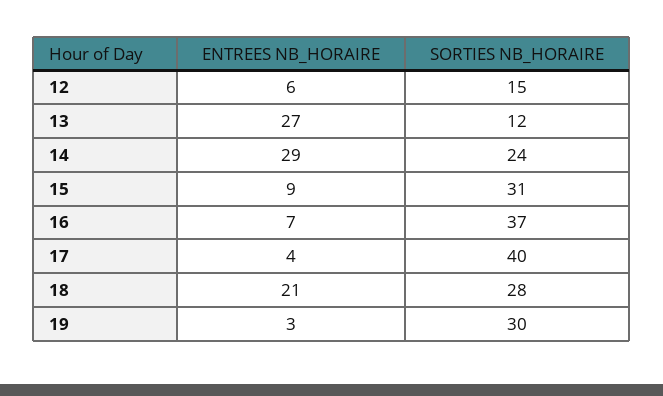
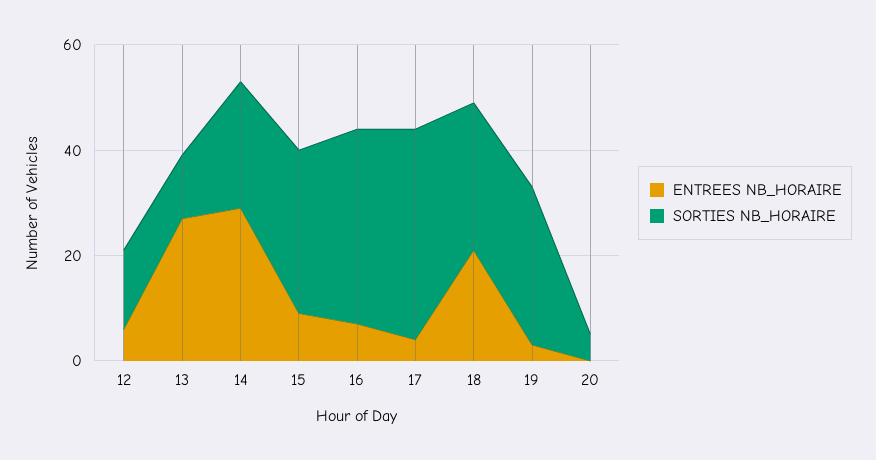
ENTREES NB_HORAIRE, 20: none -> 0
SORTIES NB_HORAIRE, 20: none -> 5

